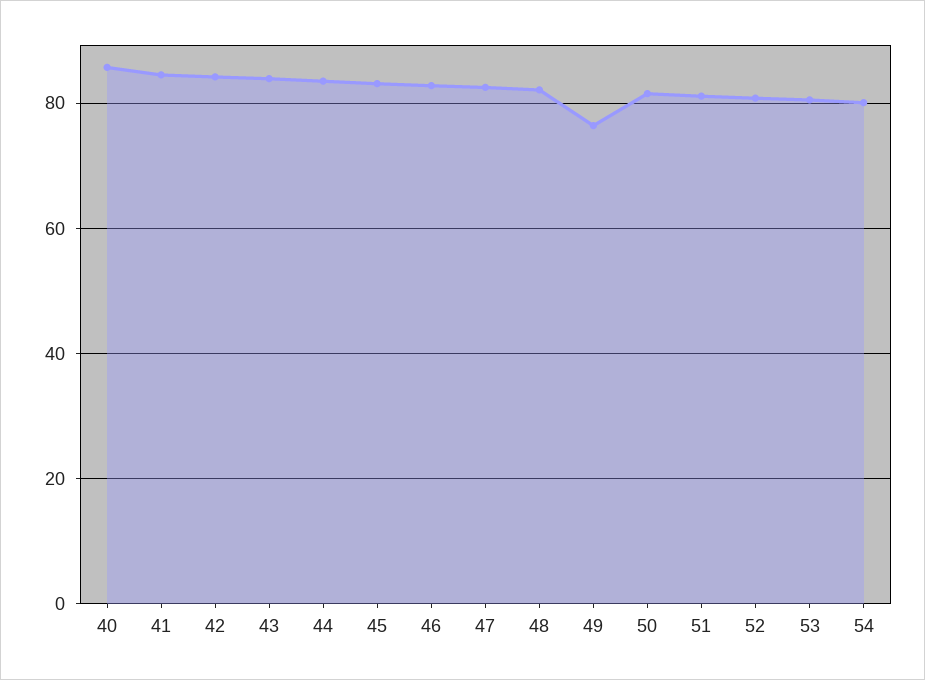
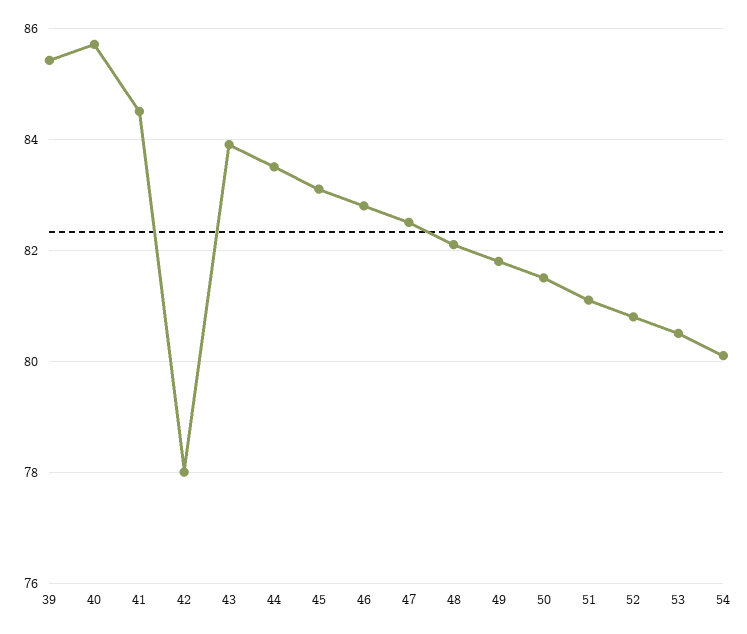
42: 84 -> 78
49: 76 -> 81.8
39: none -> 85.4

